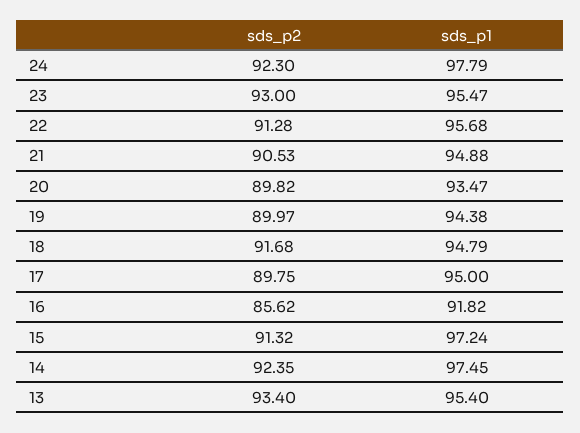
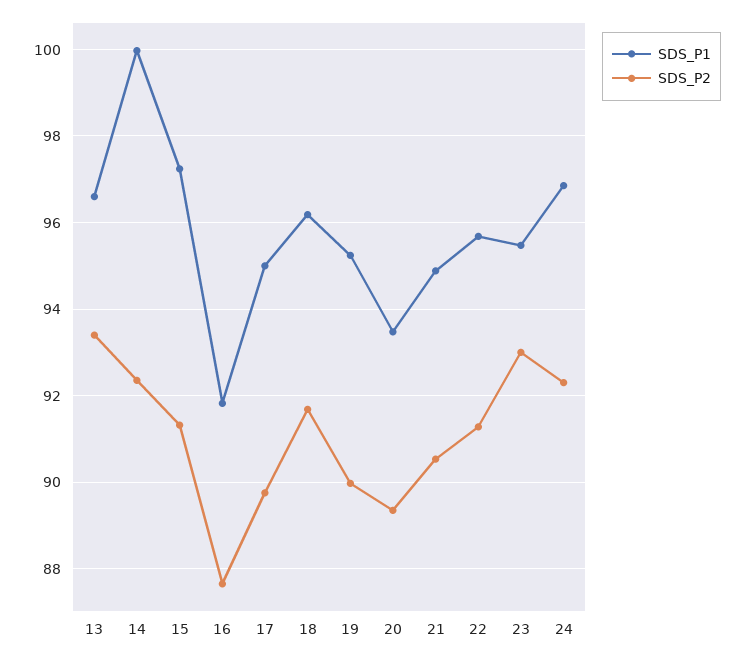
sds_p1, 24: 97.79 -> 96.8
sds_p2, 20: 89.82 -> 89.4
sds_p1, 19: 94.38 -> 95.2
sds_p1, 18: 94.79 -> 96.2
sds_p2, 16: 85.62 -> 87.6
sds_p1, 14: 97.45 -> 100
sds_p1, 13: 95.4 -> 96.6

